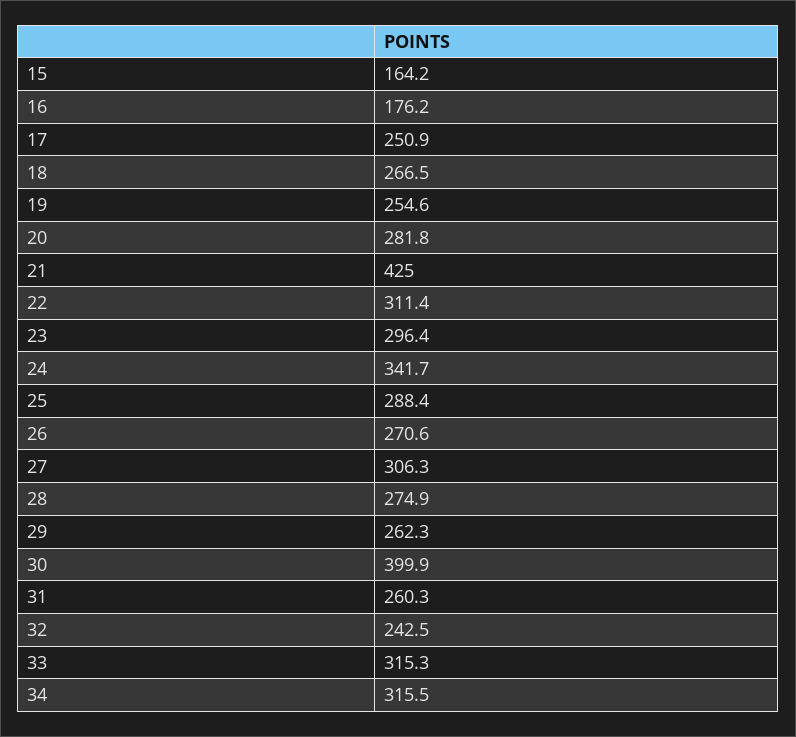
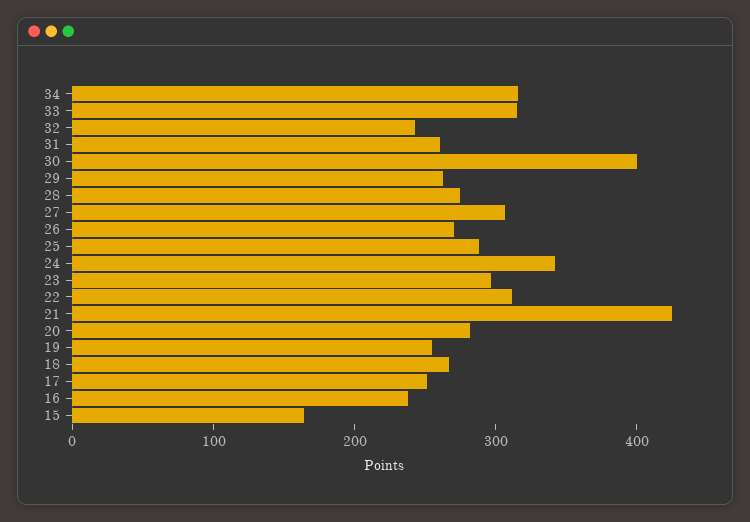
16: 176.2 -> 240

